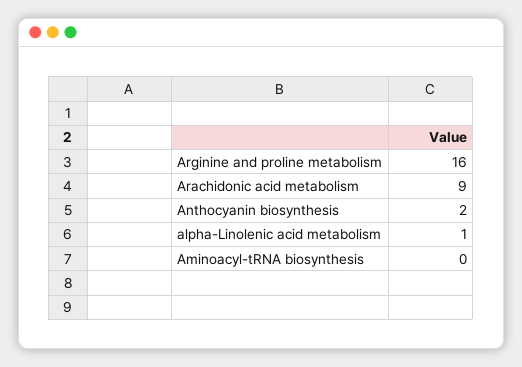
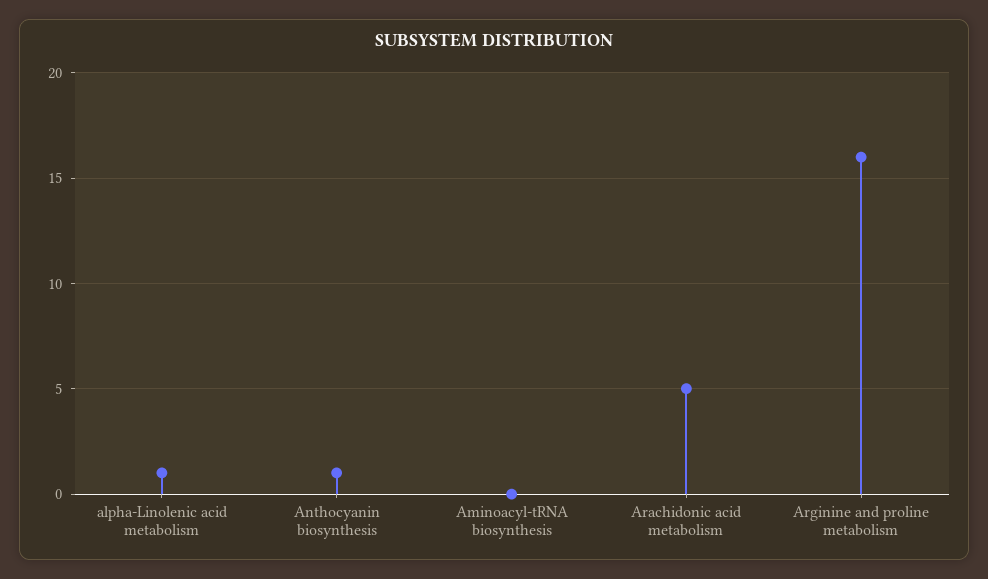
Arachidonic acid metabolism: 9 -> 5
Anthocyanin biosynthesis: 2 -> 1

